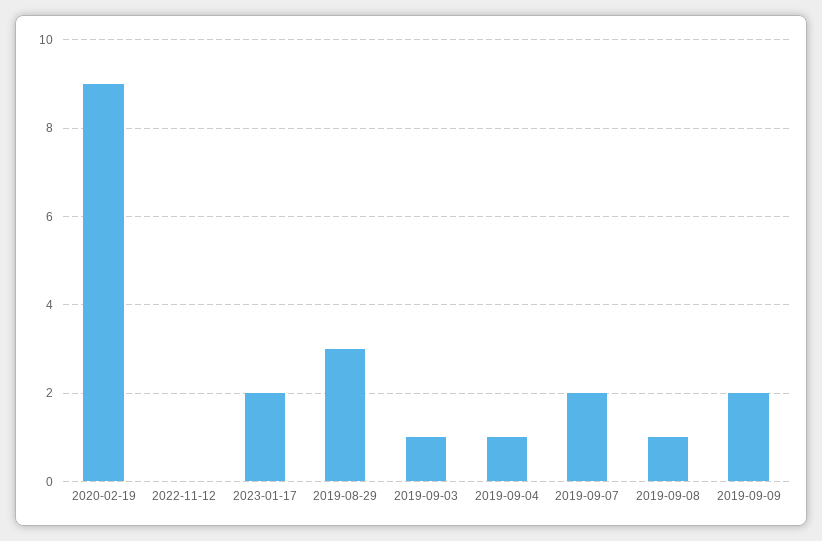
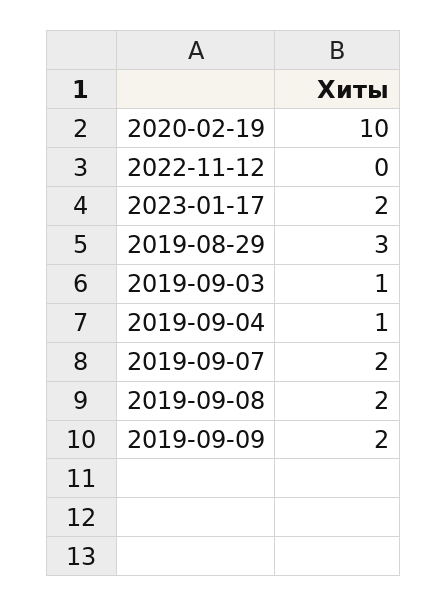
2020-02-19: 9 -> 10
2019-09-08: 1 -> 2

